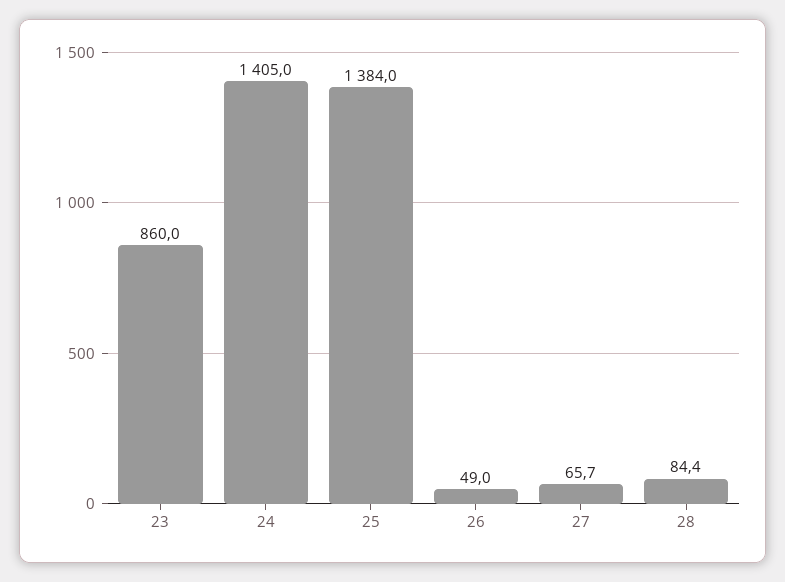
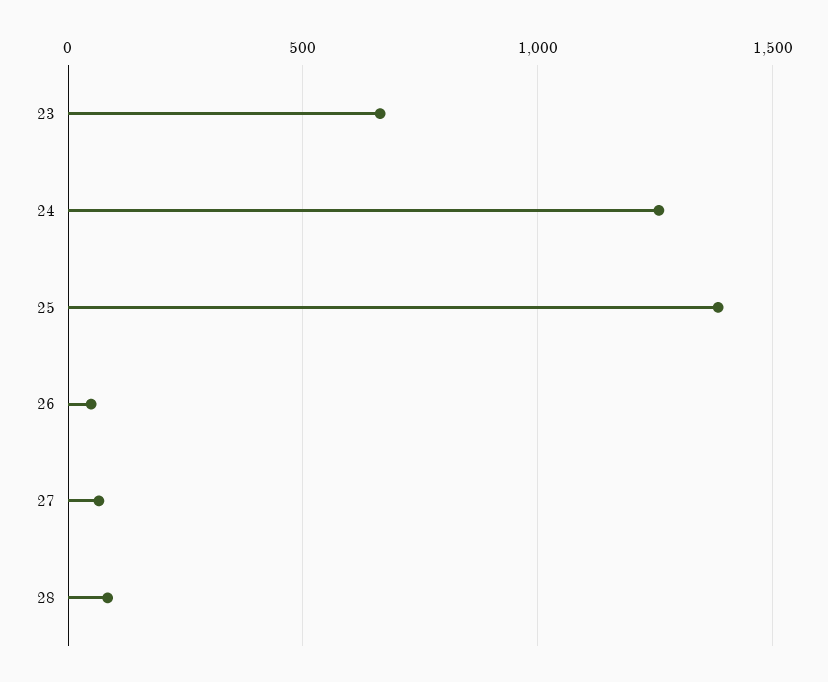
23: 860 -> 650
24: 1405 -> 1250

